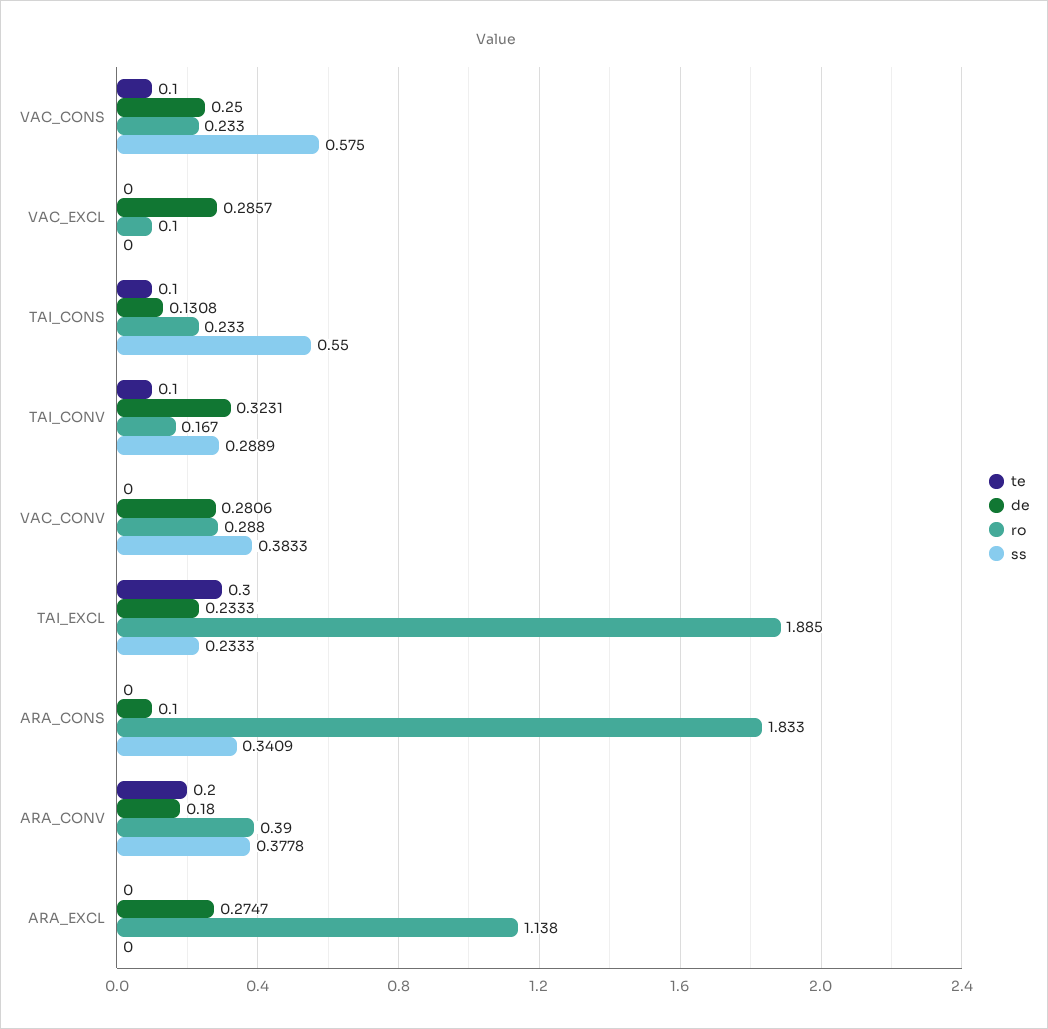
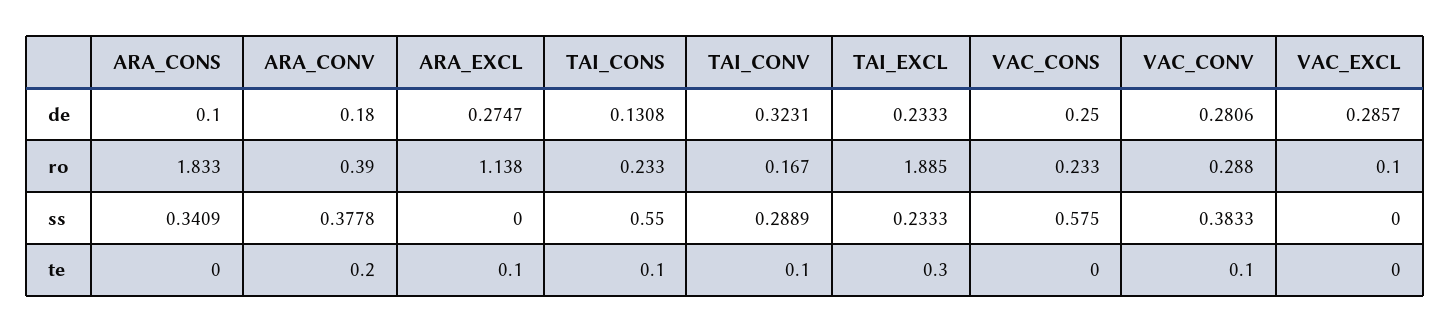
te, VAC_CONS: 0.1 -> 0
te, VAC_CONV: 0 -> 0.1
te, ARA_EXCL: 0 -> 0.1

